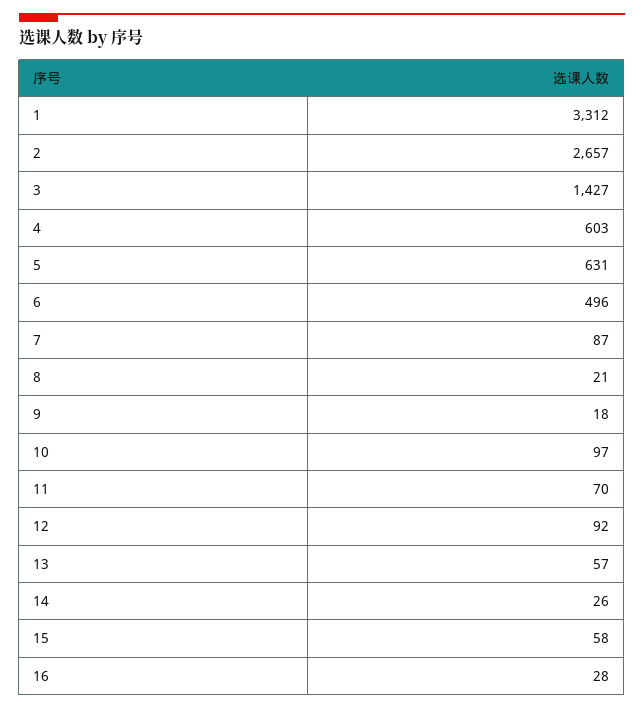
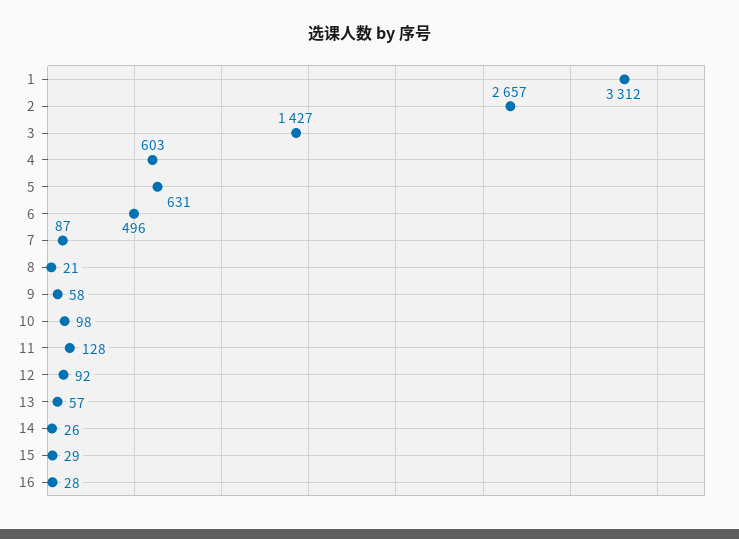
9: 18 -> 58
10: 97 -> 98
11: 70 -> 128
15: 58 -> 29

